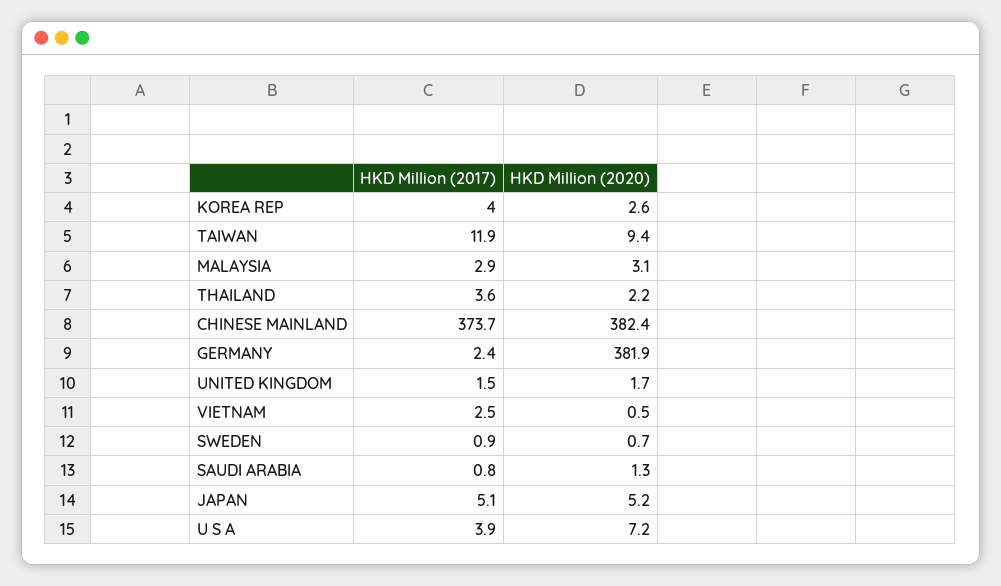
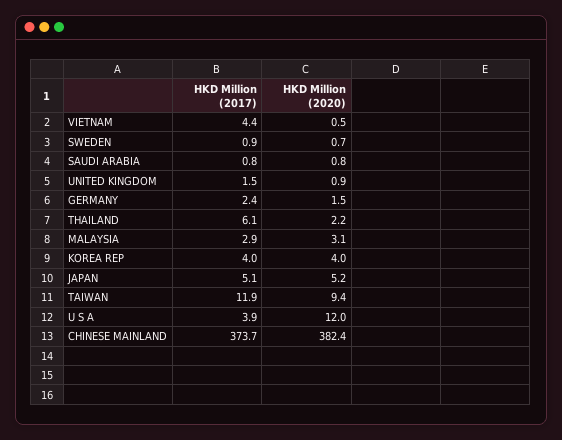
HKD Million (2020), KOREA REP: 2.6 -> 4
HKD Million (2017), THAILAND: 3.6 -> 6.1
HKD Million (2020), GERMANY: 381.9 -> 1.5
HKD Million (2020), UNITED KINGDOM: 1.7 -> 0.9
HKD Million (2017), VIETNAM: 2.5 -> 4.4
HKD Million (2020), SAUDI ARABIA: 1.3 -> 0.8
HKD Million (2020), U S A: 7.2 -> 12

